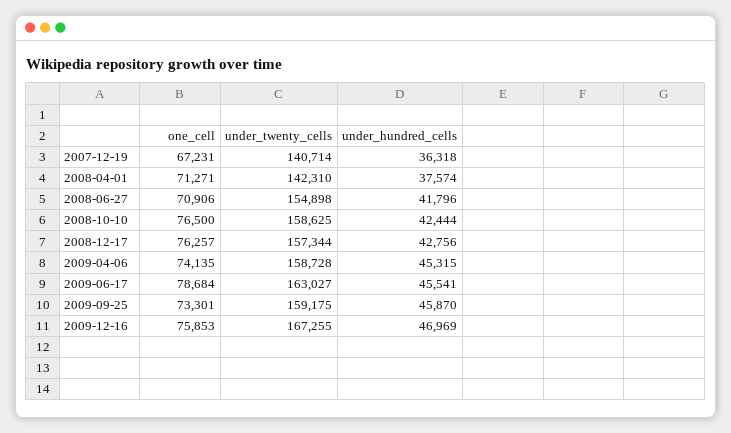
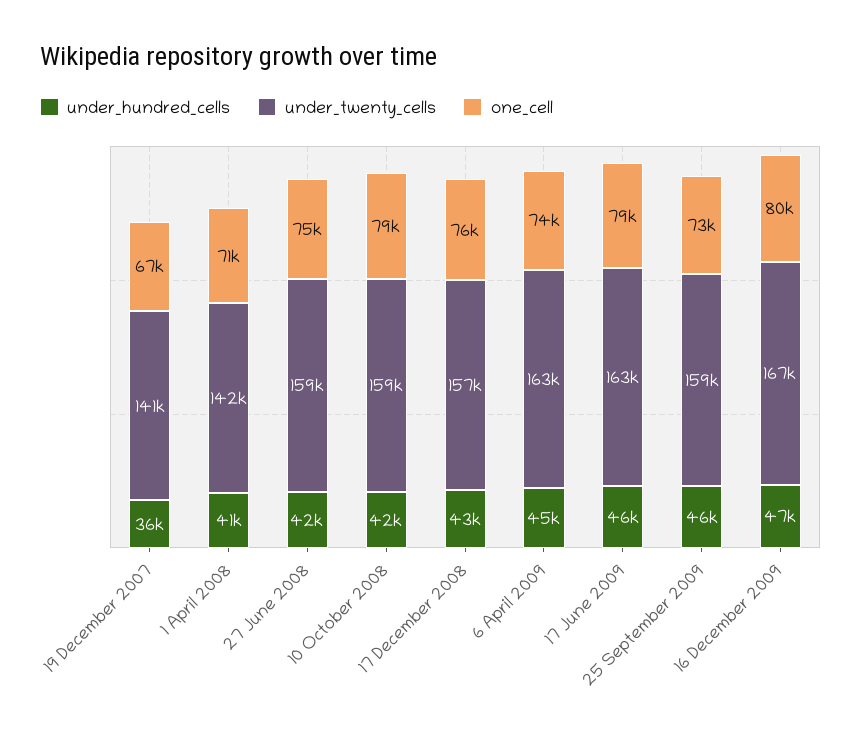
under_hundred_cells, 2008-04-01: 37574 -> 41000
one_cell, 2008-06-27: 70906 -> 75000
under_twenty_cells, 2008-06-27: 154898 -> 159000
one_cell, 2008-10-10: 76500 -> 79000
under_twenty_cells, 2009-04-06: 158728 -> 163000
one_cell, 2009-12-16: 75853 -> 80000

